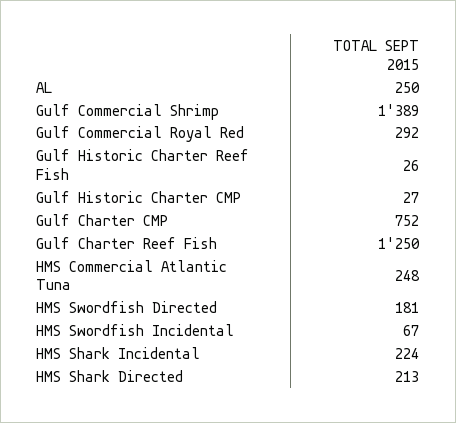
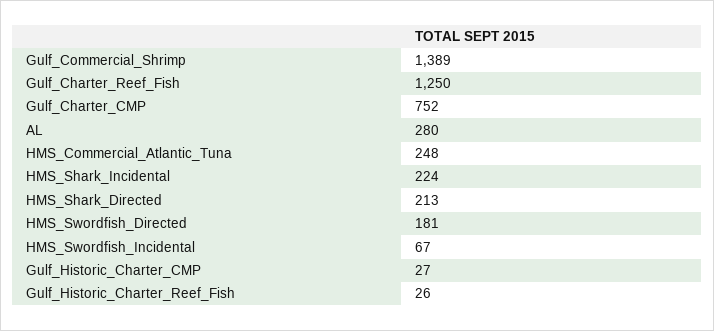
AL: 250 -> 280
Gulf Commercial Royal Red: 292 -> none

